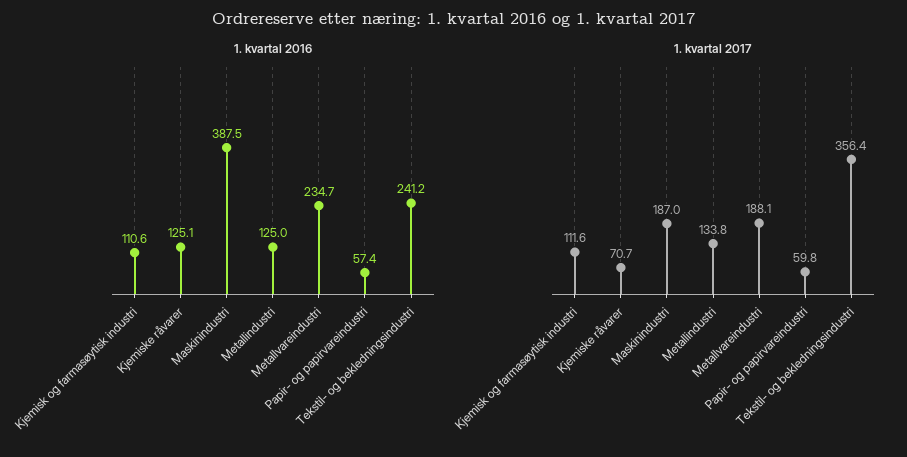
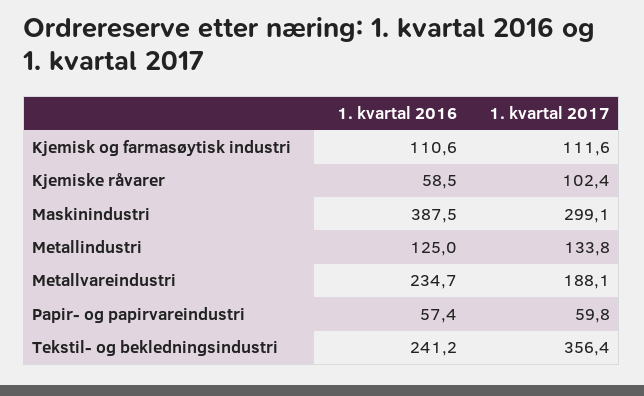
1. kvartal 2016, Kjemiske råvarer: 125.1 -> 58.5
1. kvartal 2017, Kjemiske råvarer: 70.7 -> 102.4
1. kvartal 2017, Maskinindustri: 187 -> 299.1

